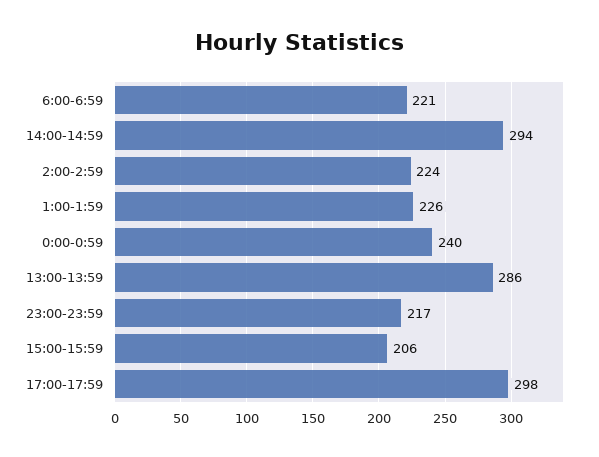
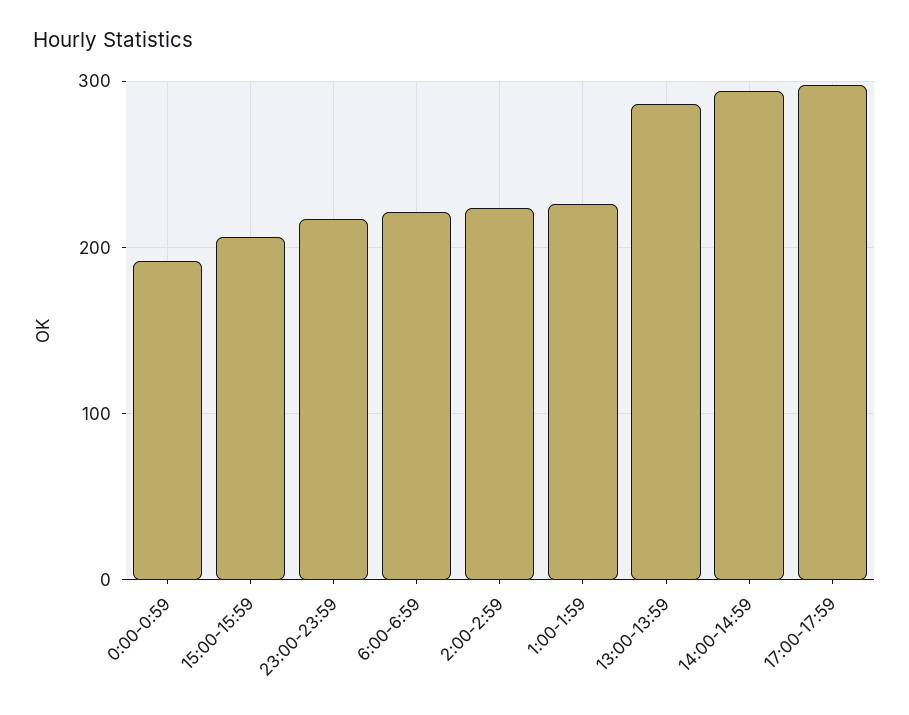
0:00-0:59: 240 -> 190

